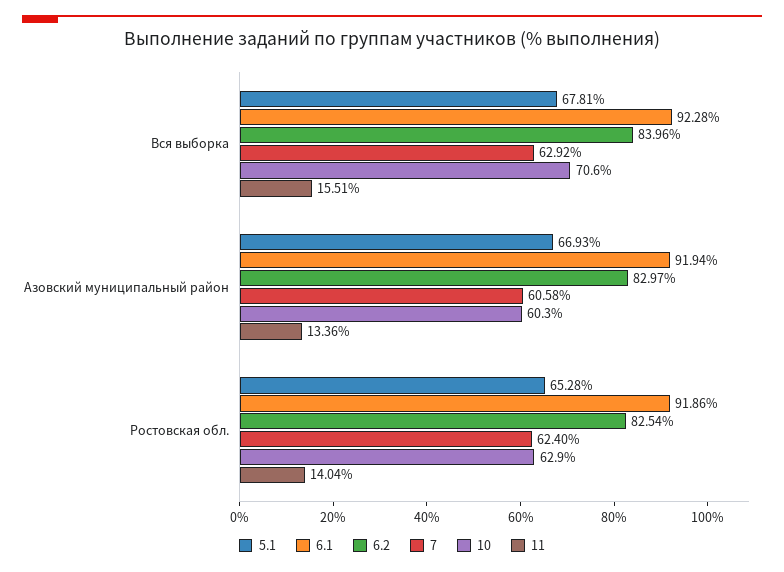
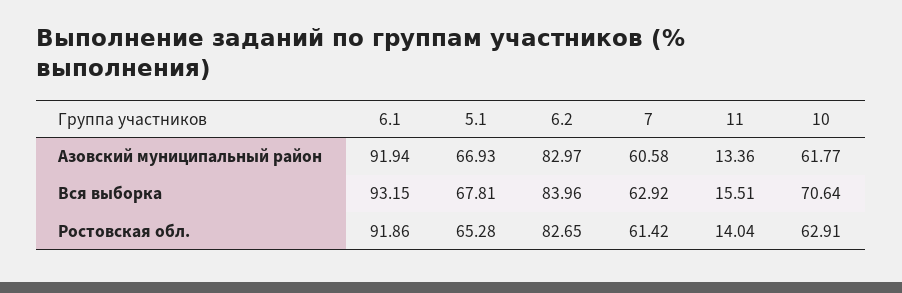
6.1, Вся выборка: 92.28 -> 93.15
10, Азовский муниципальный район: 60.3 -> 61.77
6.2, Ростовская обл.: 82.54 -> 82.65
7, Ростовская обл.: 62.4 -> 61.42

